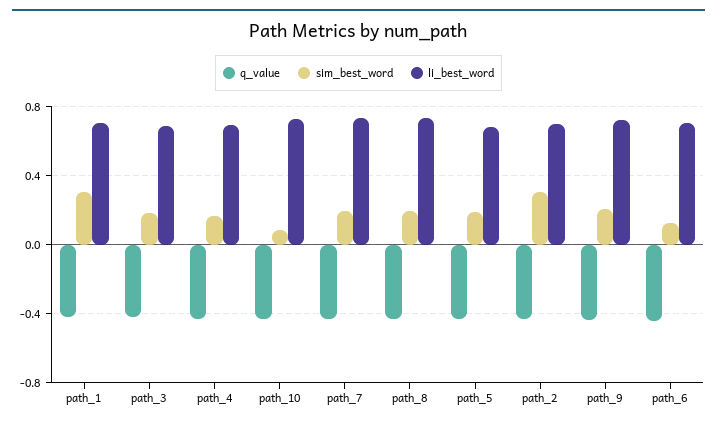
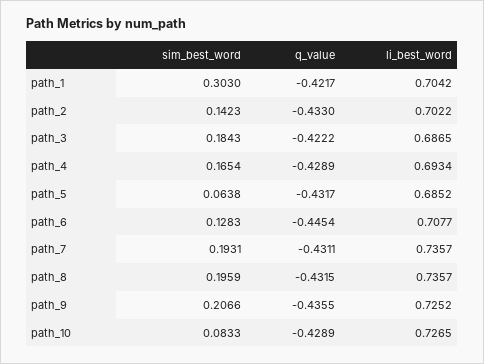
sim_best_word, path_5: 0.2 -> 0.0638
sim_best_word, path_2: 0.3 -> 0.1423

